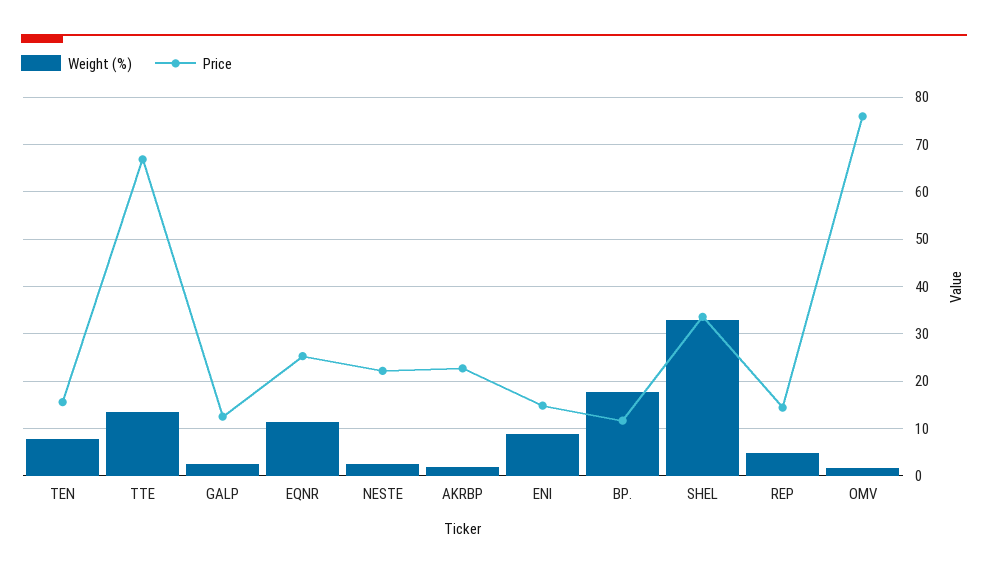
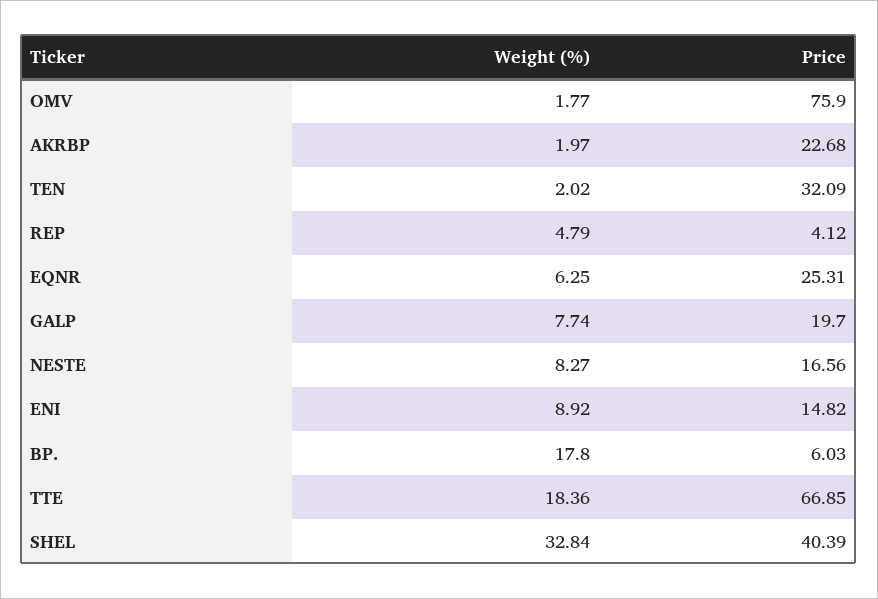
Weight (%), TEN: 8 -> 2.02
Price, TEN: 16 -> 32.09
Weight (%), TTE: 14 -> 18.36
Weight (%), GALP: 2 -> 7.74
Price, GALP: 12 -> 19.7
Weight (%), EQNR: 12 -> 6.25
Weight (%), NESTE: 2 -> 8.27
Price, NESTE: 22 -> 16.56
Price, BP.: 12 -> 6.03
Price, SHEL: 34 -> 40.39
Price, REP: 14 -> 4.12

